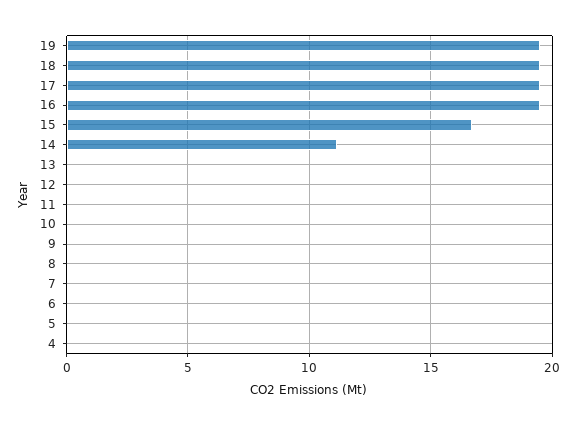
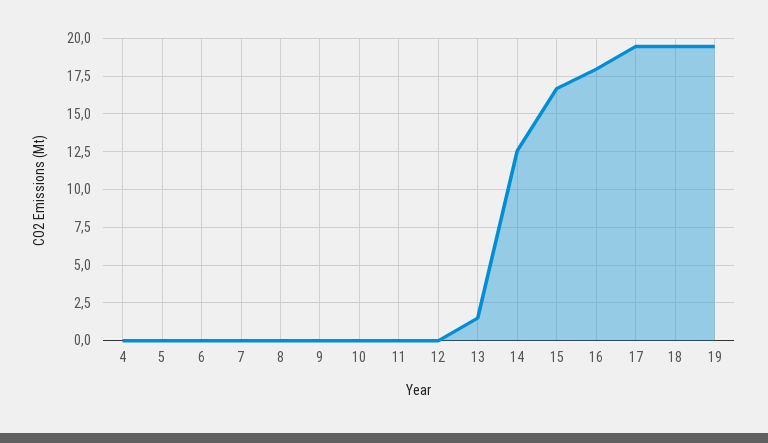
16: 19.5 -> 18
14: 11 -> 12.5
13: 0 -> 1.5

